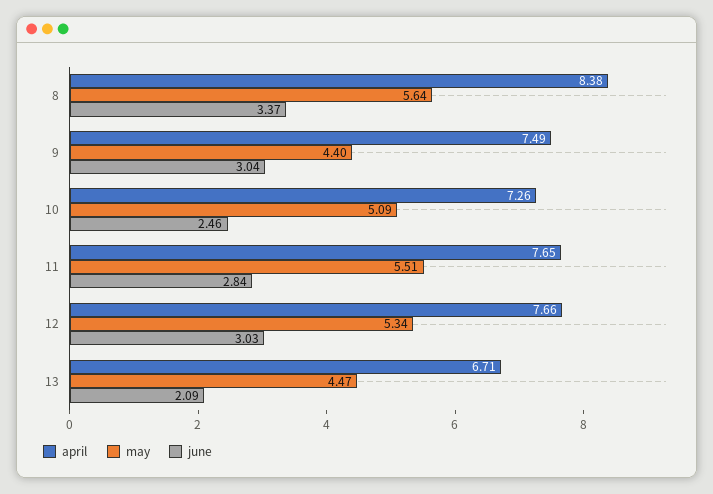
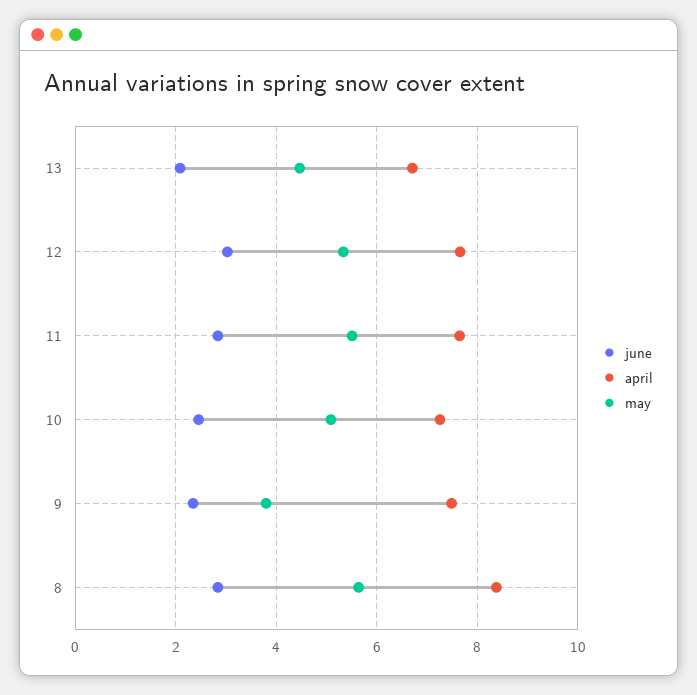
june, 8: 3.37 -> 2.8
may, 9: 4.4 -> 3.8
june, 9: 3.04 -> 2.4

